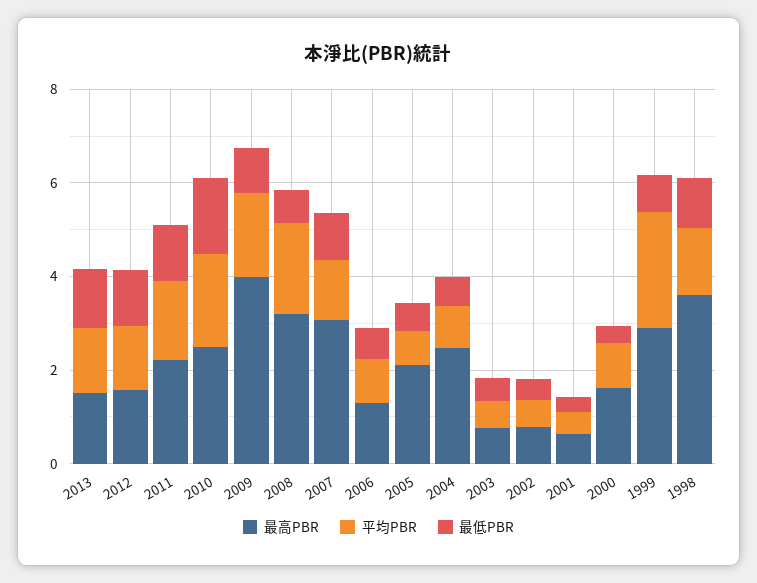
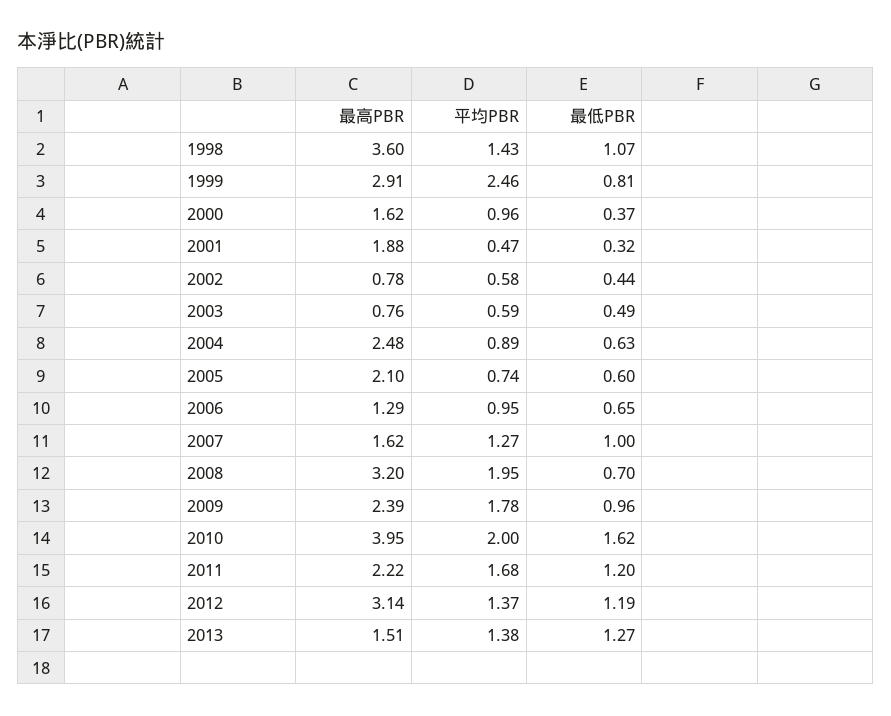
最高PBR, 2012: 1.5 -> 3.14
最高PBR, 2010: 2.5 -> 3.95
最高PBR, 2009: 4 -> 2.39
最高PBR, 2007: 3 -> 1.62
最高PBR, 2001: 0.5 -> 1.88

